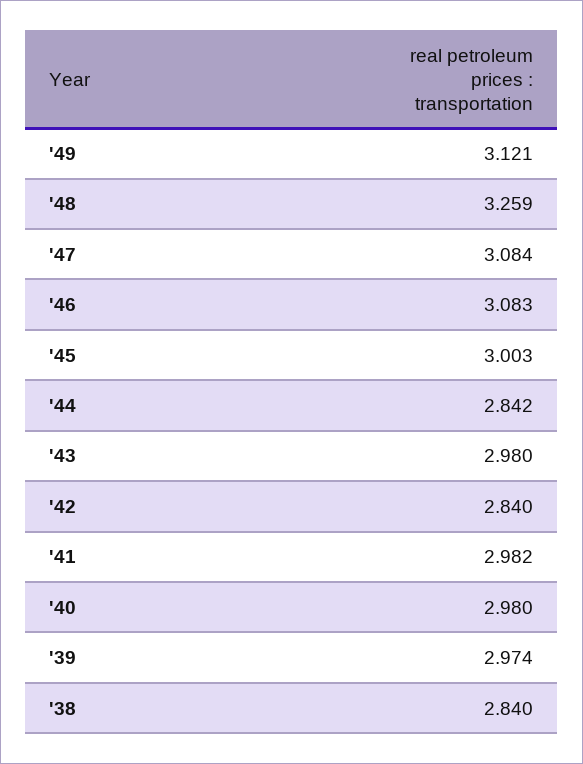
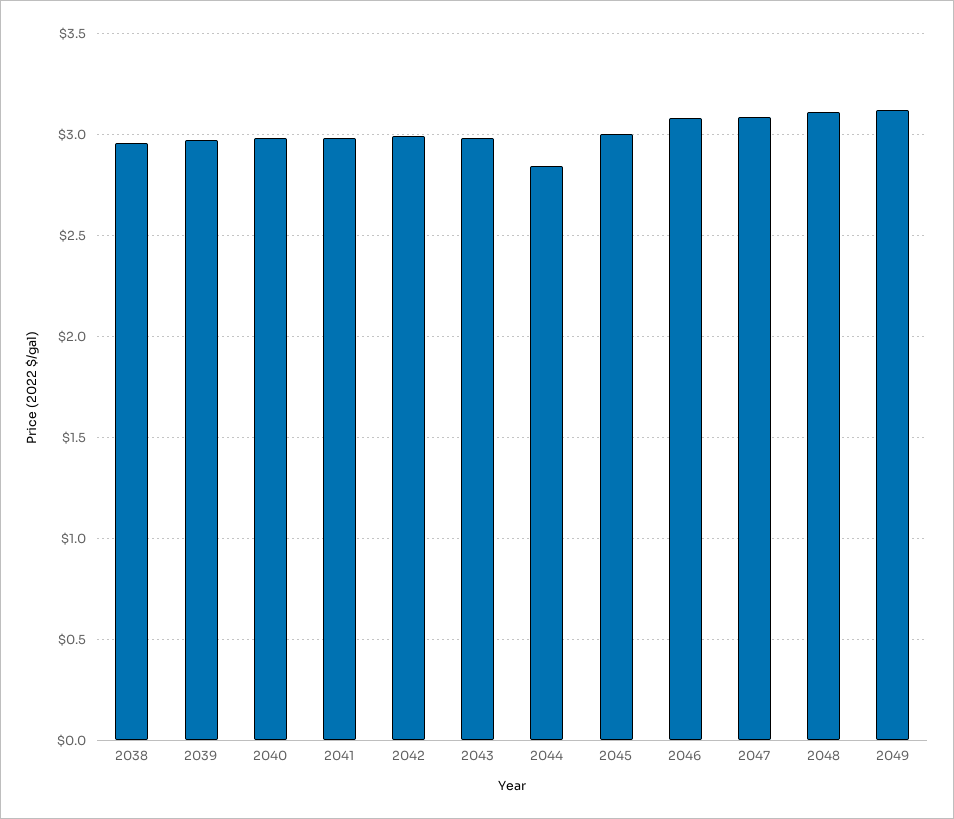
'48: 3.259 -> 3.1
'42: 2.84 -> 3
'38: 2.84 -> 2.95

